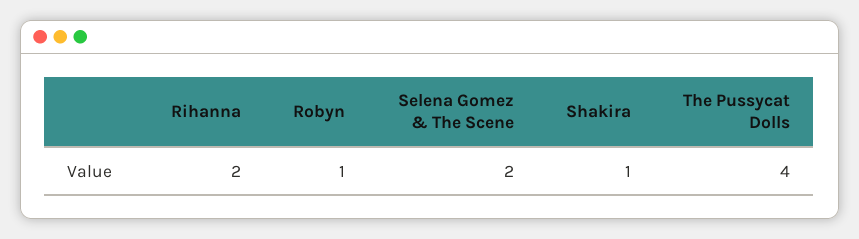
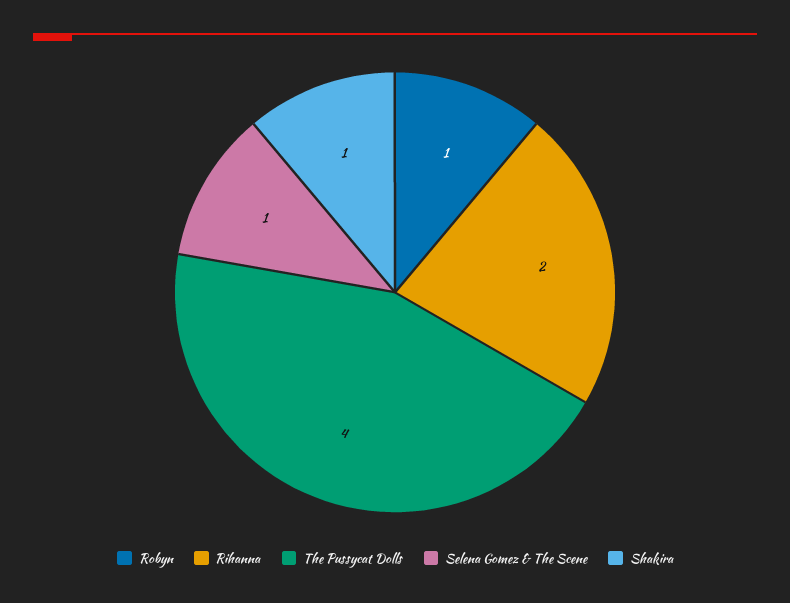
Selena Gomez & The Scene: 2 -> 1

